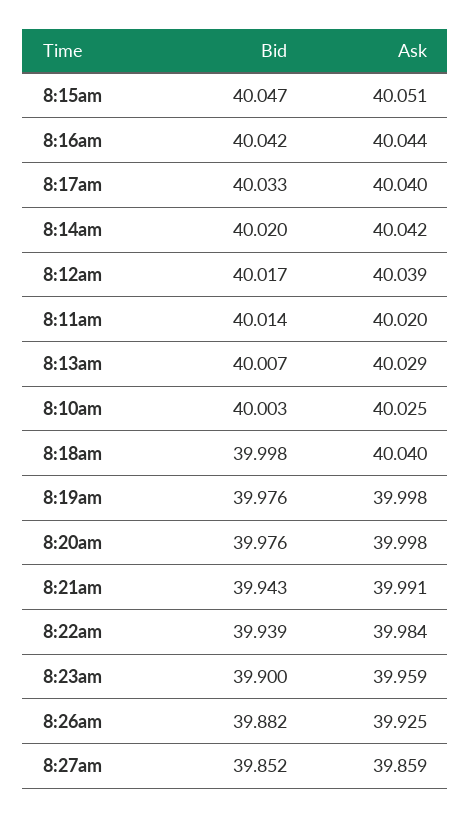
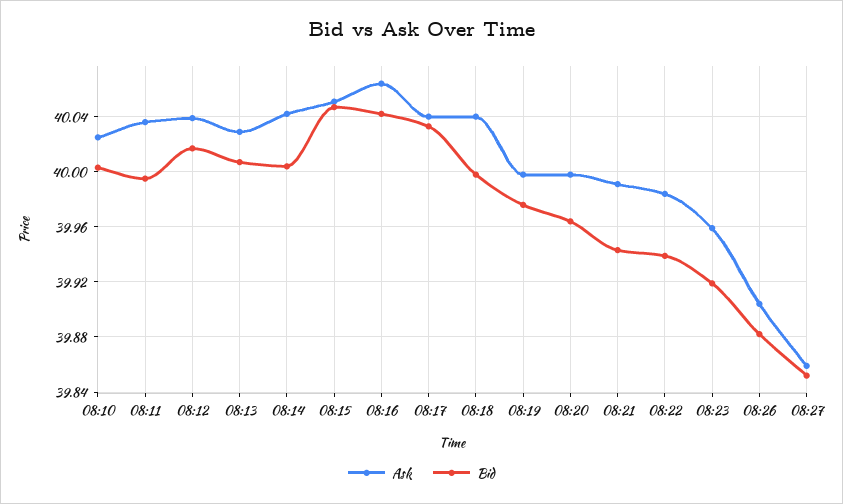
Ask, 8:16am: 40.044 -> 40.065
Bid, 8:14am: 40.02 -> 40.005
Bid, 8:11am: 40.014 -> 39.995
Ask, 8:11am: 40.02 -> 40.035
Bid, 8:20am: 39.976 -> 39.965
Bid, 8:23am: 39.9 -> 39.92
Ask, 8:26am: 39.925 -> 39.905

